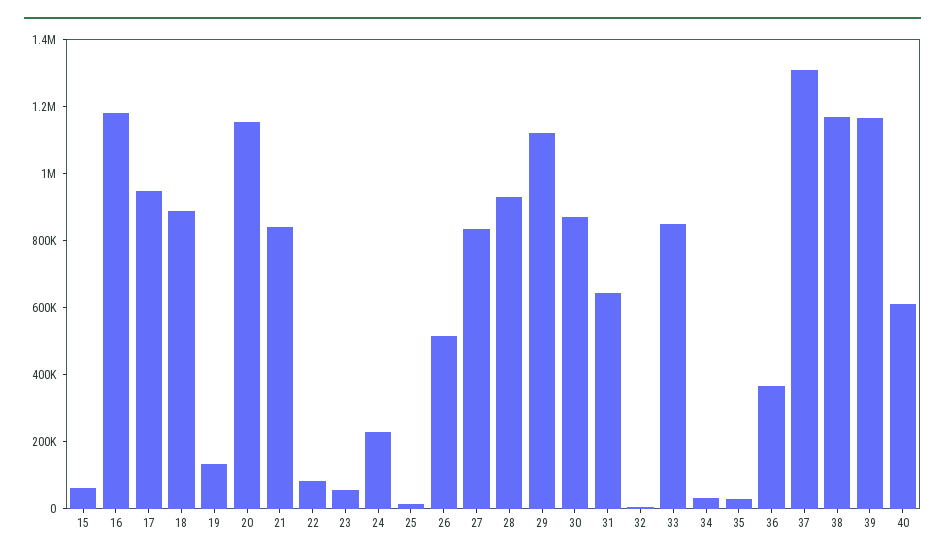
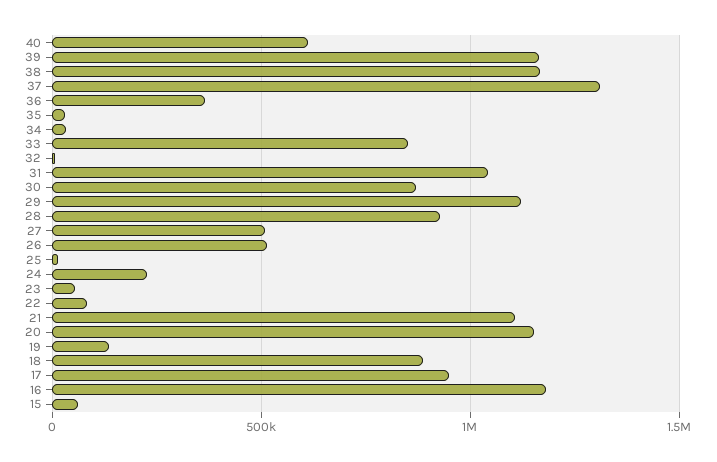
21: 850000 -> 1100000
27: 850000 -> 500000
31: 650000 -> 1050000

